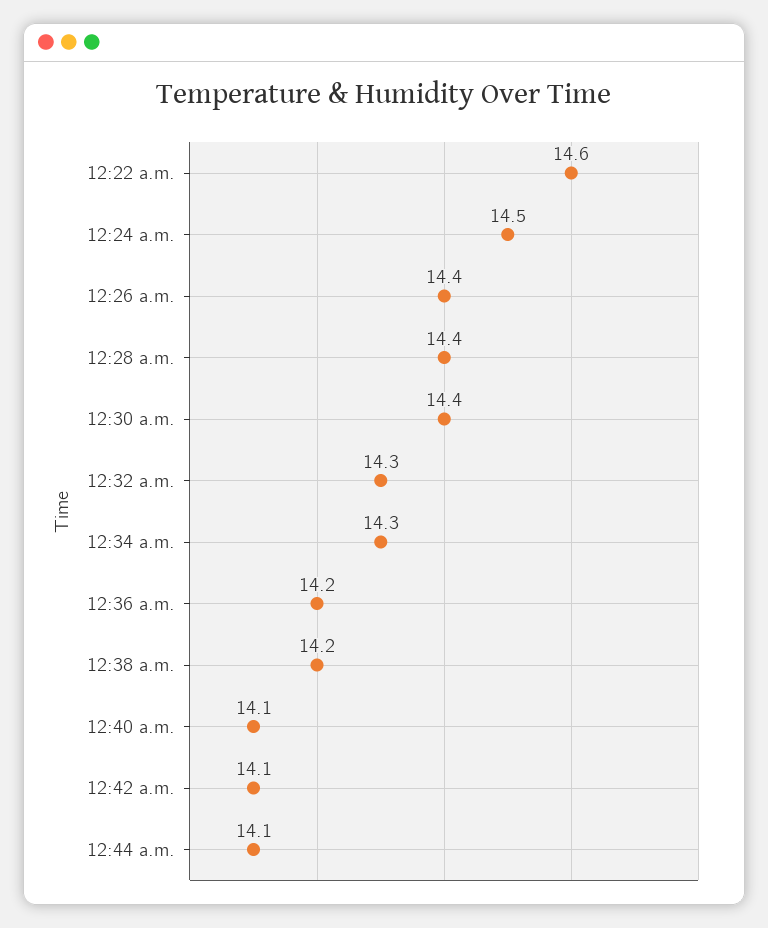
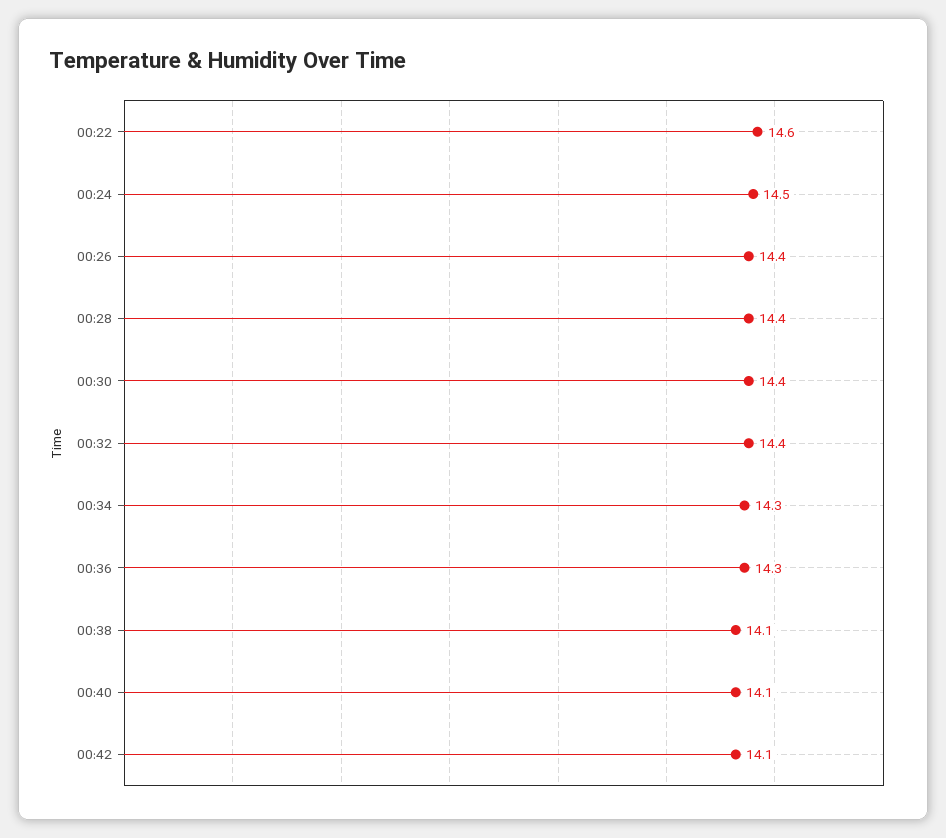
12:32 a.m.: 14.3 -> 14.4
12:36 a.m.: 14.2 -> 14.3
12:38 a.m.: 14.2 -> 14.1
12:44 a.m.: 14.1 -> none

